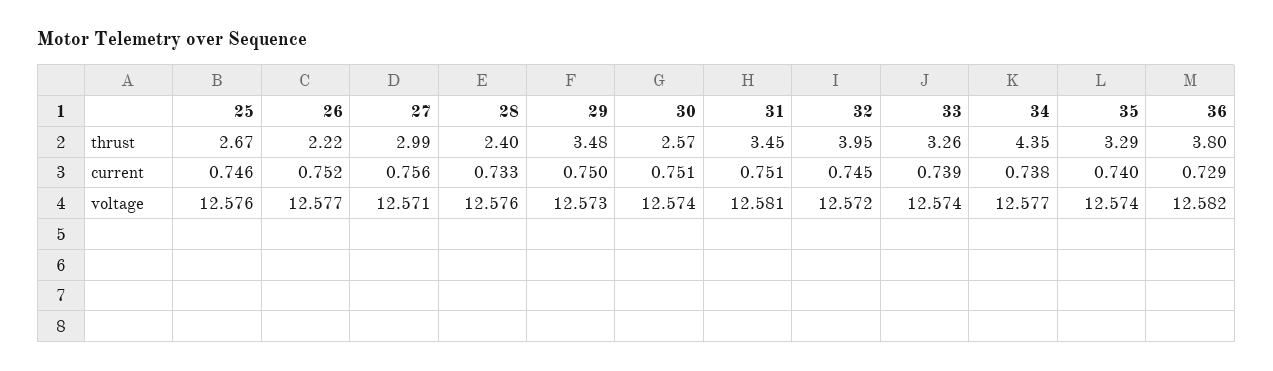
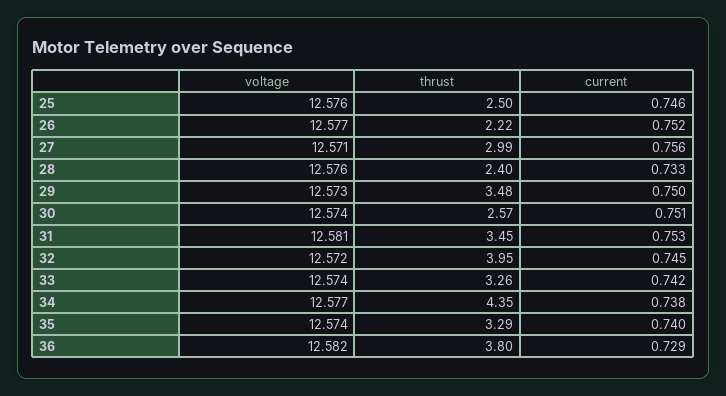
25, thrust: 2.67 -> 2.5
31, current: 0.751 -> 0.753
33, current: 0.739 -> 0.742

